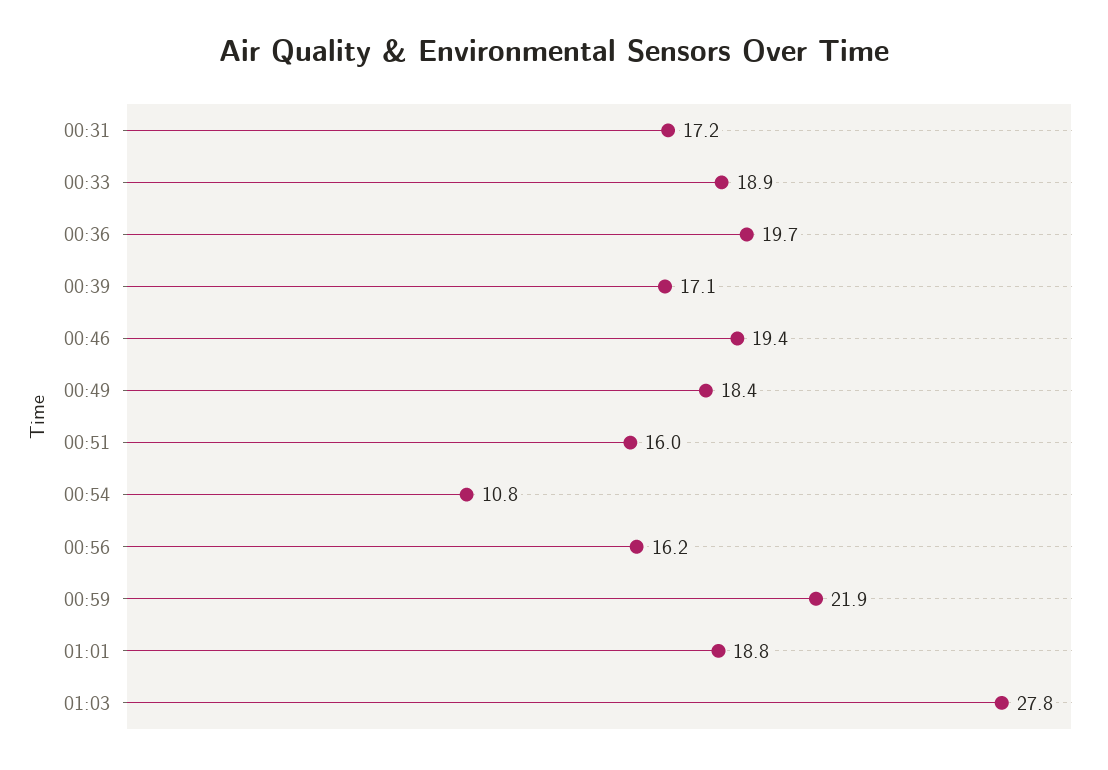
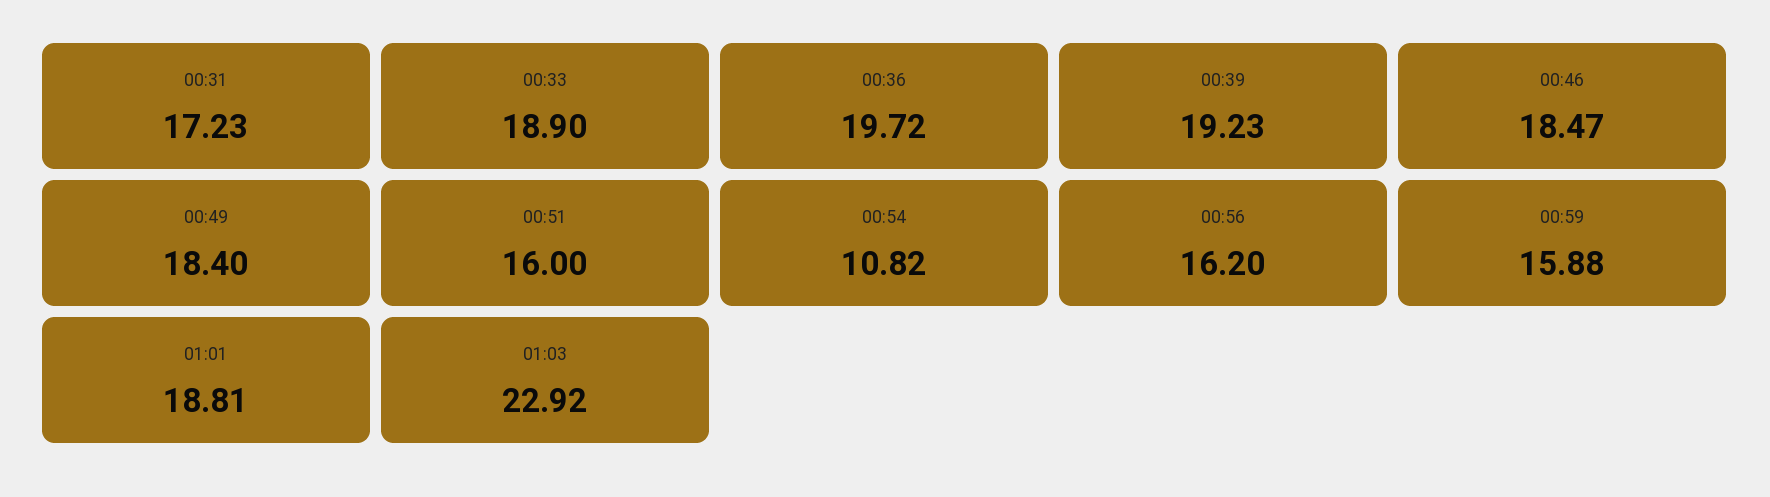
00:39: 17.1 -> 19.23
00:46: 19.4 -> 18.47
00:59: 21.9 -> 15.88
01:03: 27.8 -> 22.92

